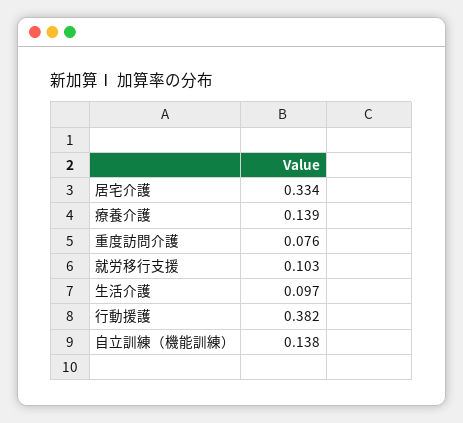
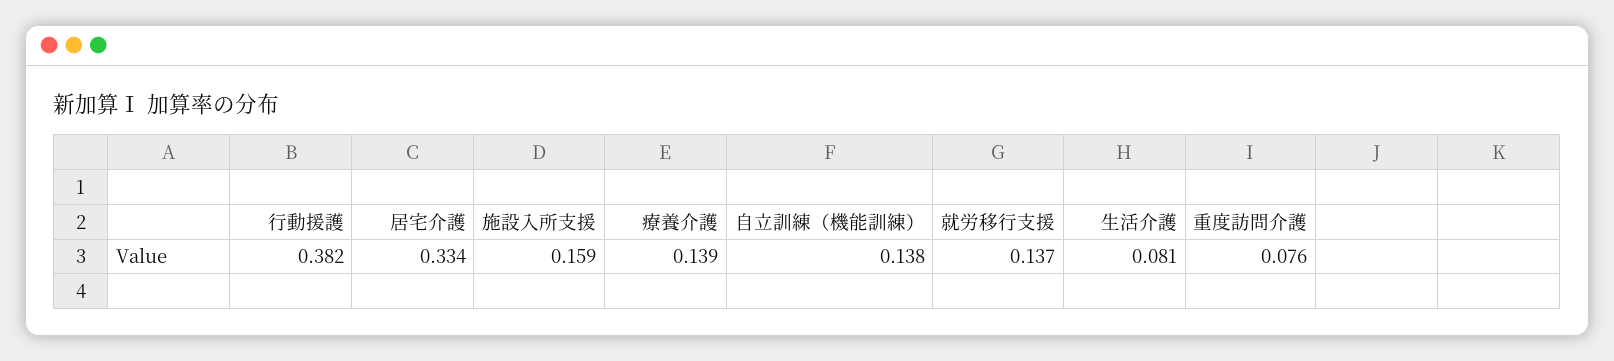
就労移行支援: 0.103 -> 0.137
生活介護: 0.097 -> 0.081
施設入所支援: none -> 0.159

